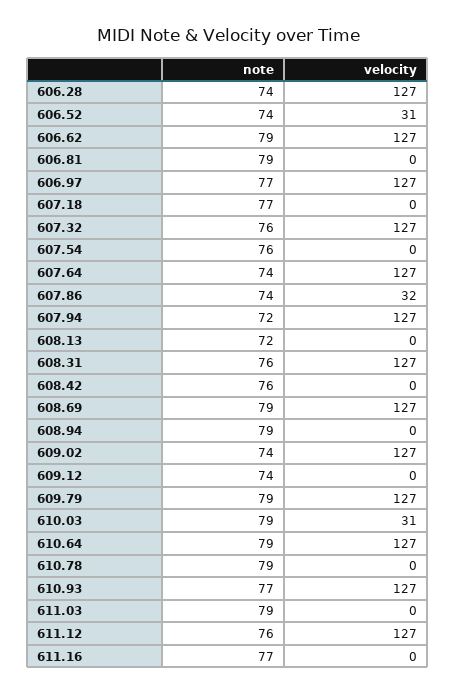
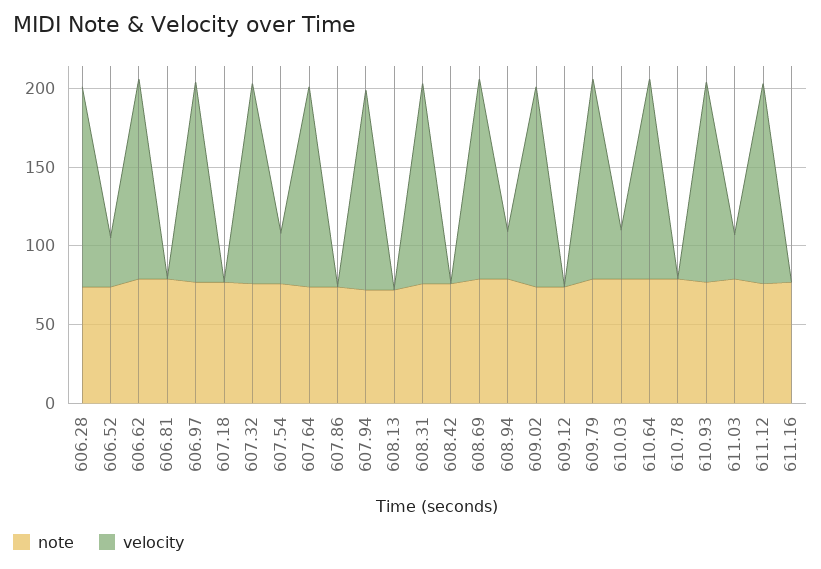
velocity, 607.54: 0 -> 30
velocity, 607.86: 32 -> 0
velocity, 608.94: 0 -> 30
velocity, 611.03: 0 -> 30

